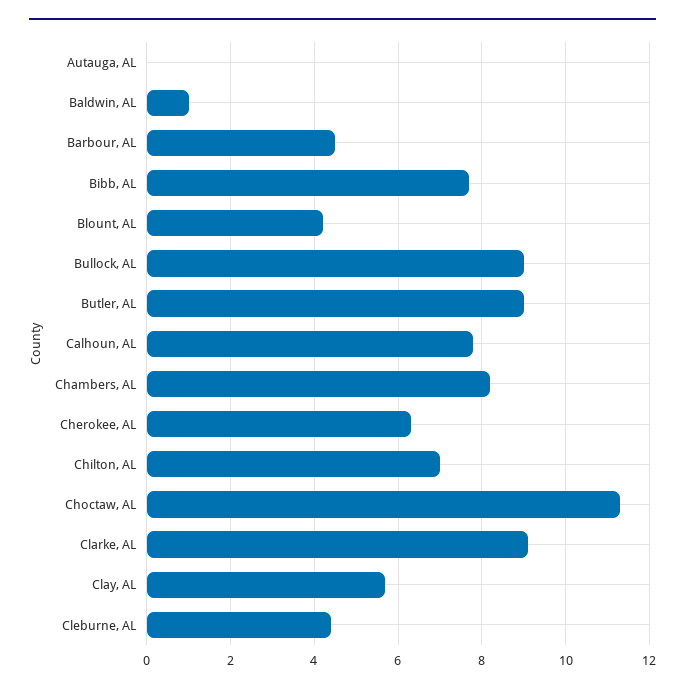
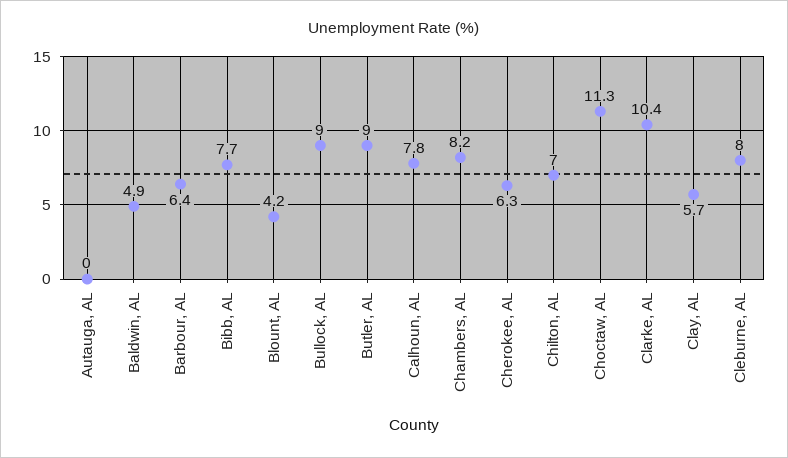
Baldwin, AL: 1 -> 4.9
Barbour, AL: 4.5 -> 6.4
Clarke, AL: 9 -> 10.4
Cleburne, AL: 4.5 -> 8

